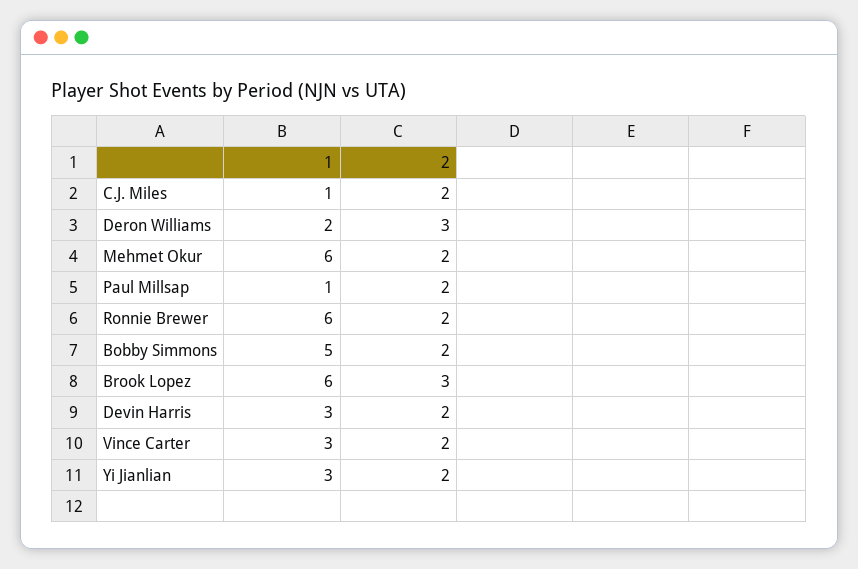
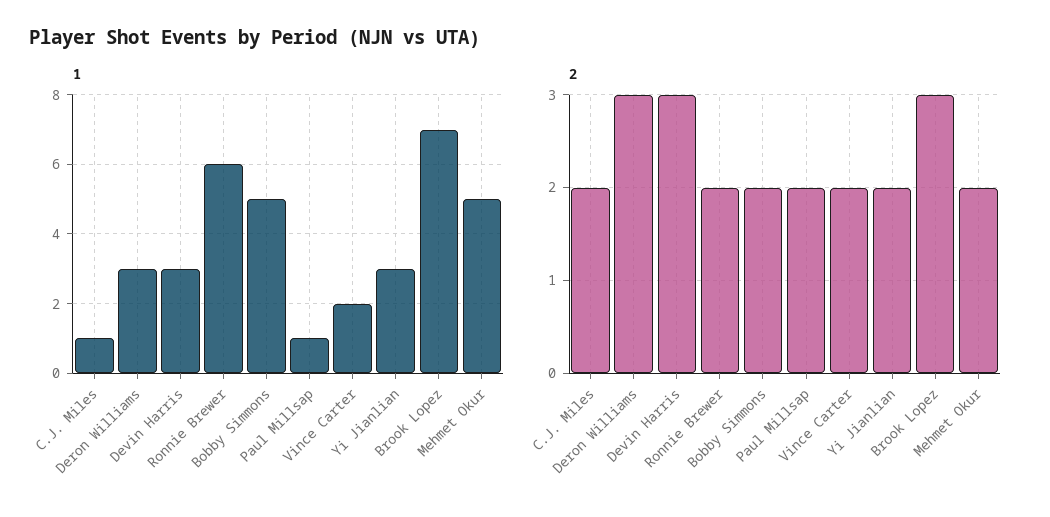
1, Deron Williams: 2 -> 3
1, Mehmet Okur: 6 -> 5
1, Brook Lopez: 6 -> 7
2, Devin Harris: 2 -> 3
1, Vince Carter: 3 -> 2

